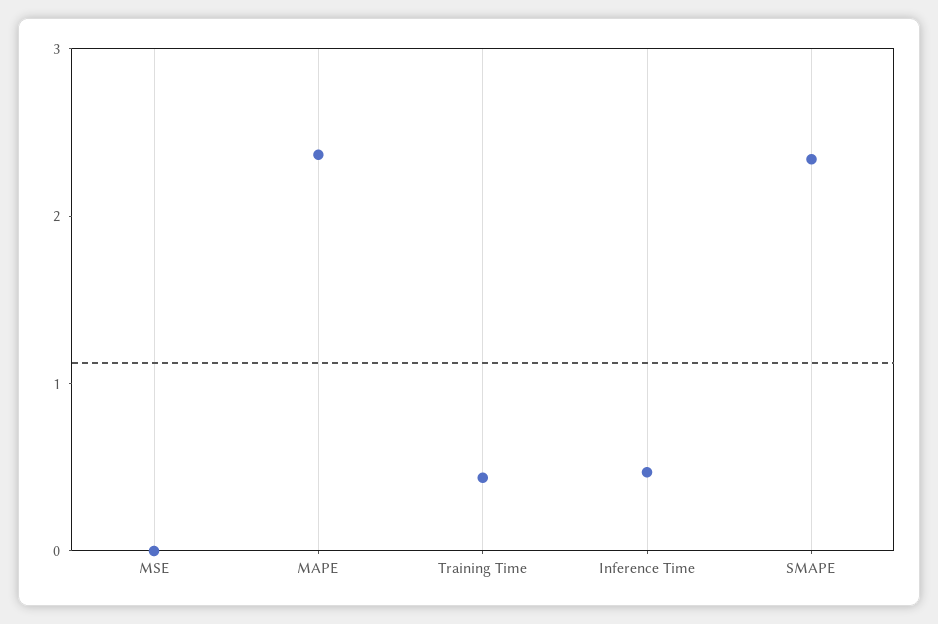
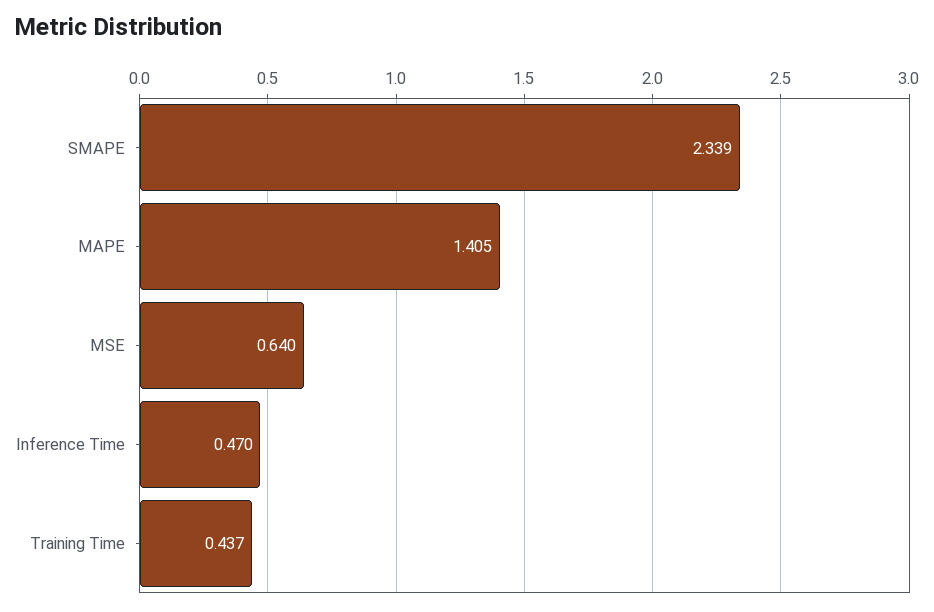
MSE: 0 -> 0.64
MAPE: 2.4 -> 1.405

